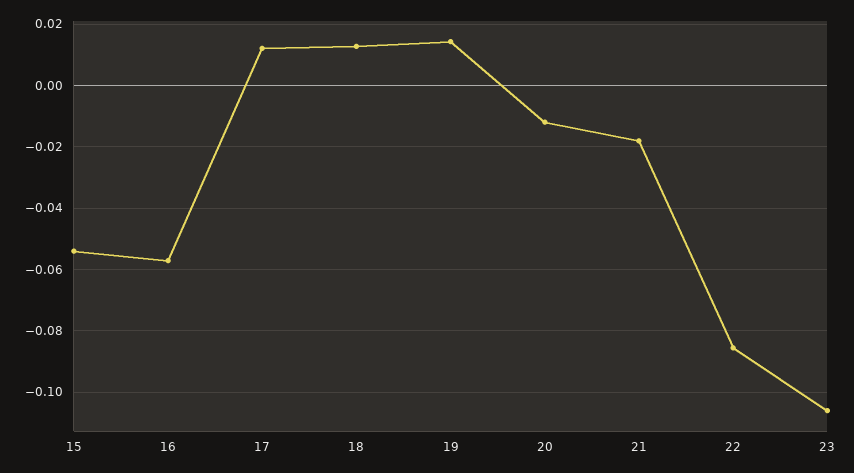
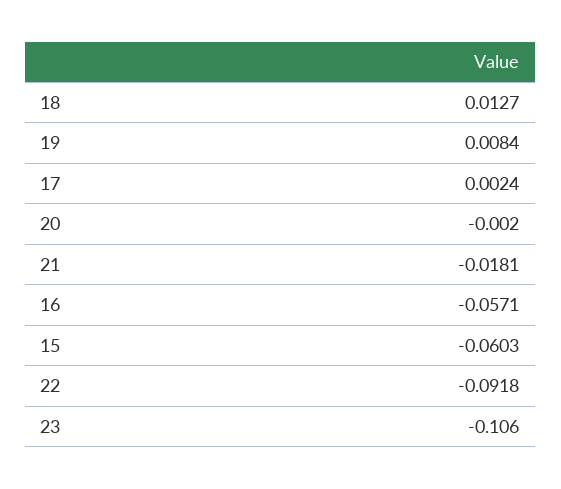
15: -0.054 -> -0.0603
17: 0.012 -> 0.0024
19: 0.014 -> 0.0084
20: -0.012 -> -0.002
22: -0.086 -> -0.0918

